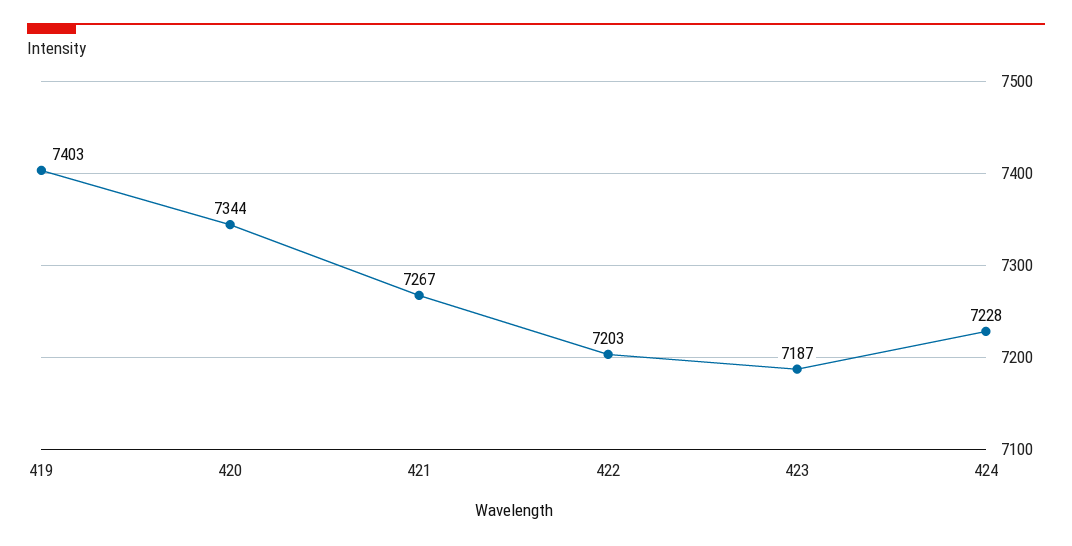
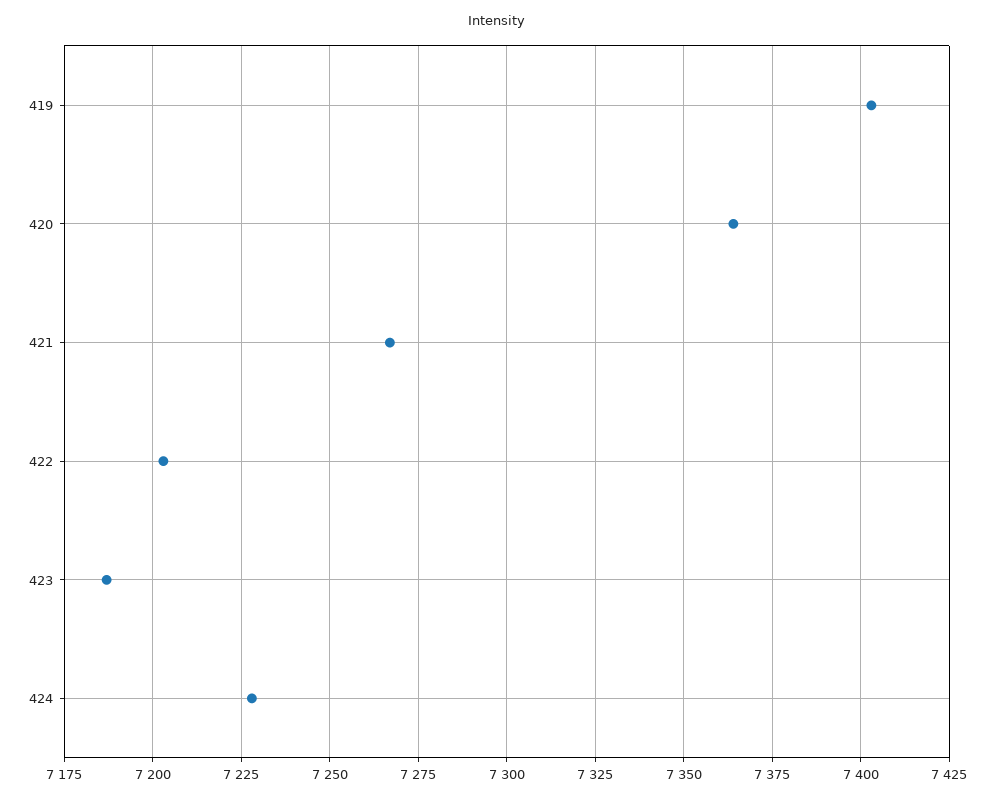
420: 7344 -> 7365

